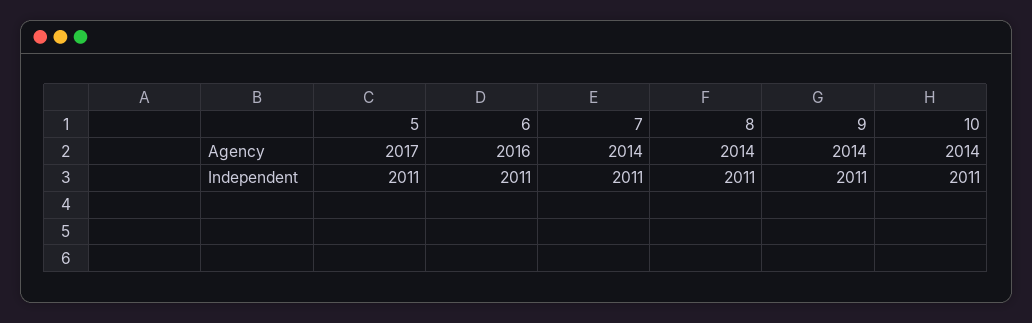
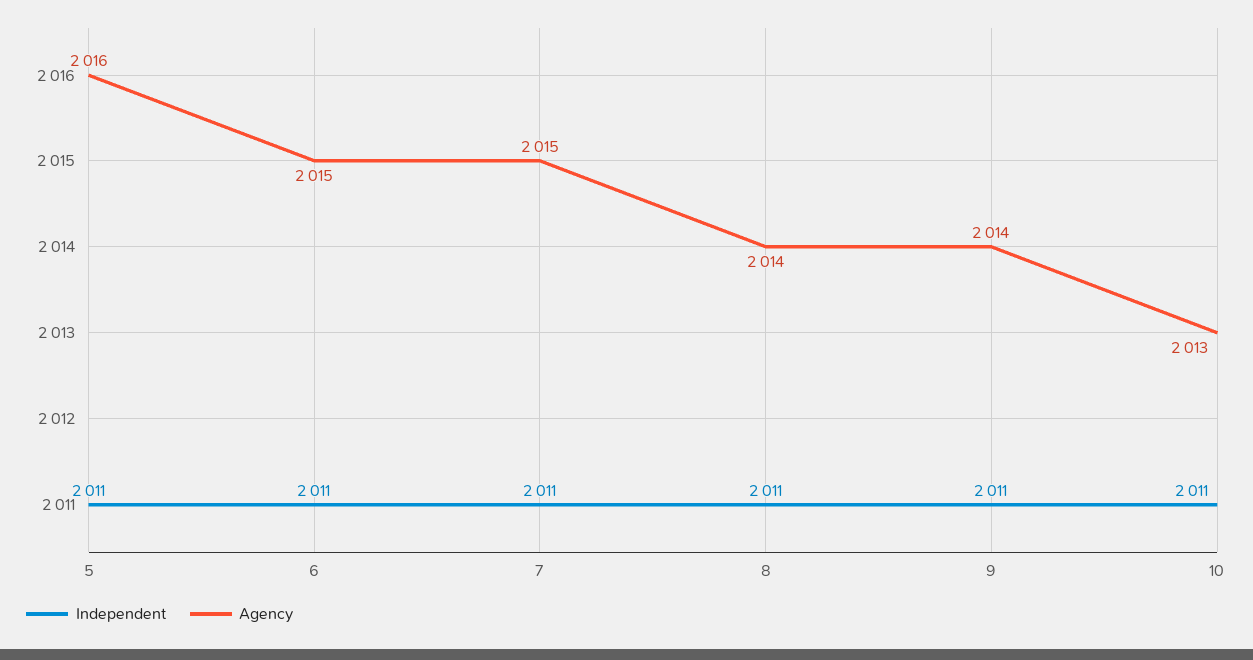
Agency, 5: 2017 -> 2016
Agency, 6: 2016 -> 2015
Agency, 7: 2014 -> 2015
Agency, 10: 2014 -> 2013

